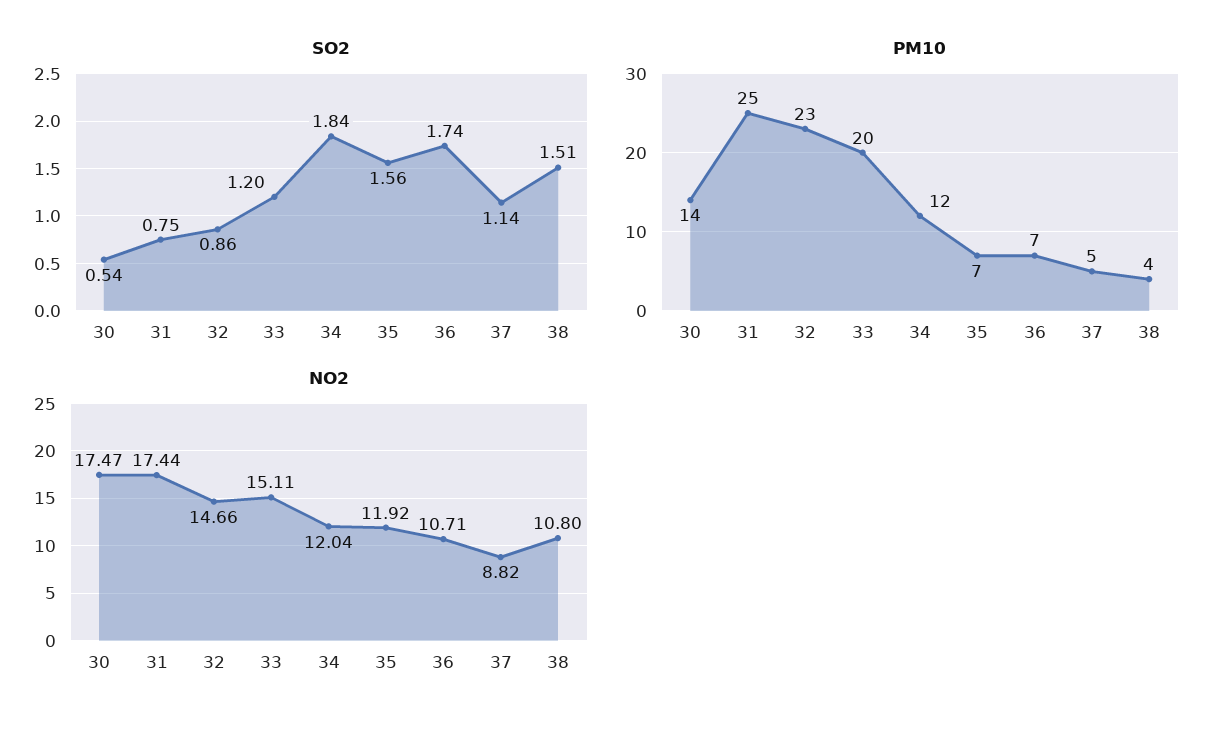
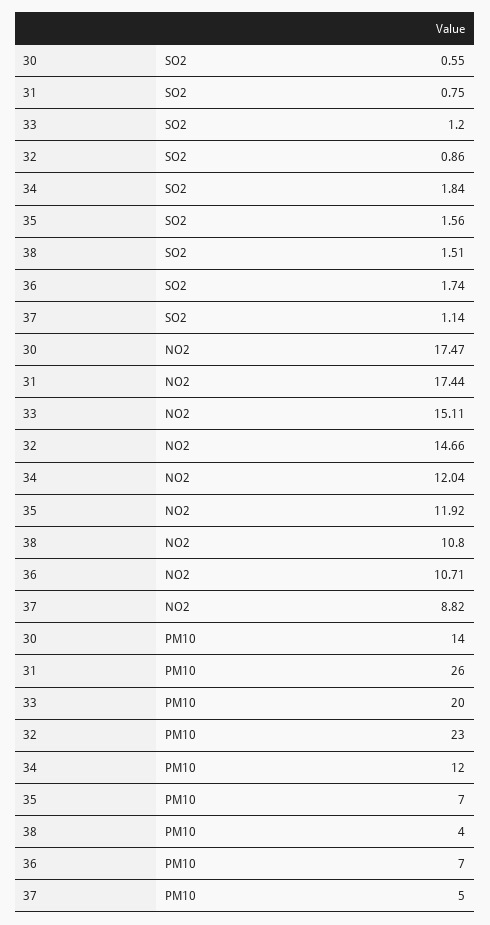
SO2, 30: 0.54 -> 0.55
PM10, 31: 25 -> 26

